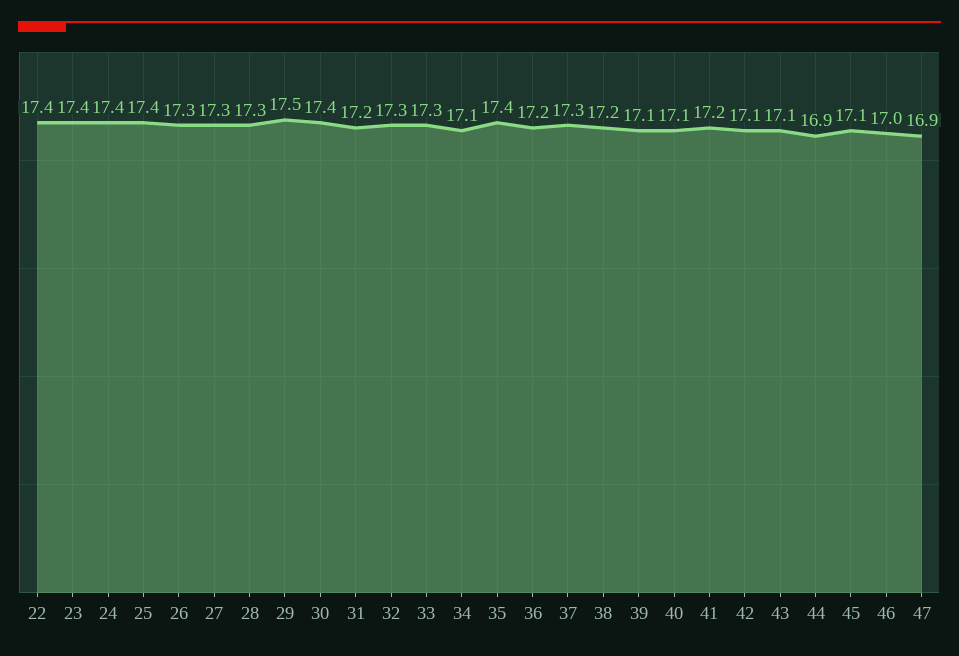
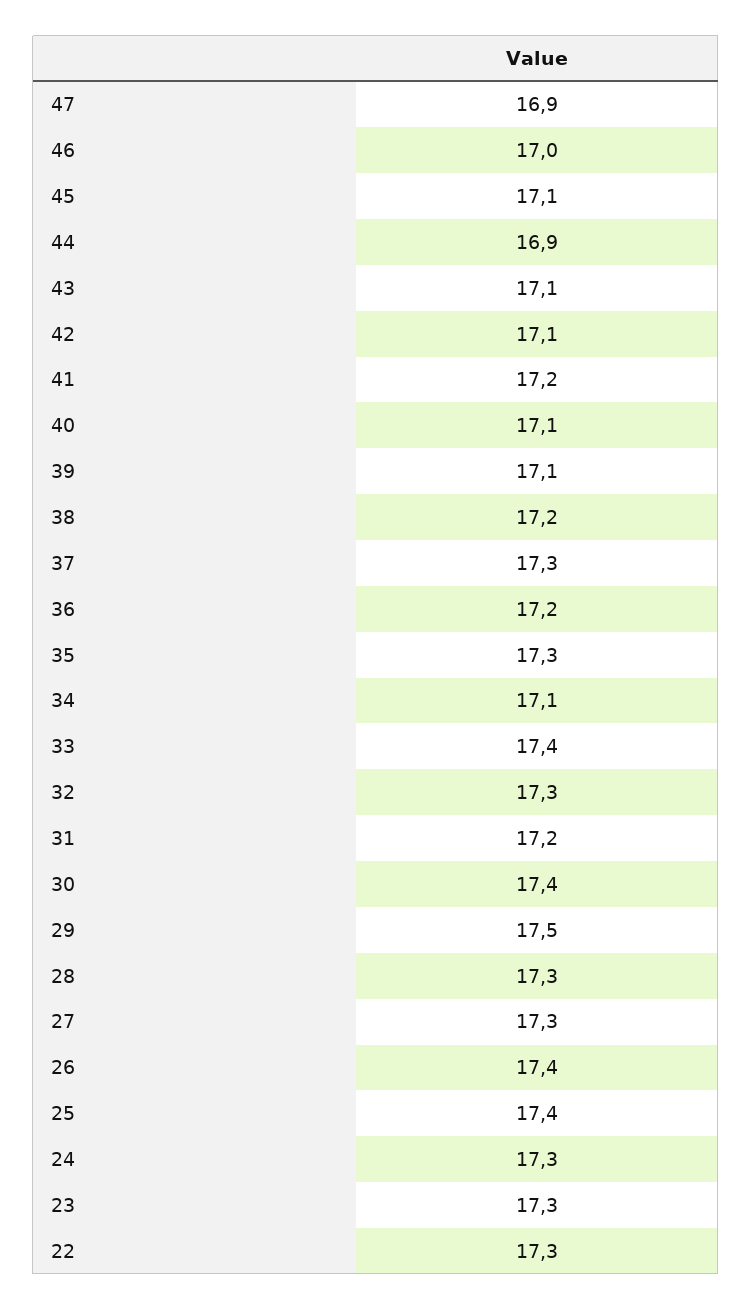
22: 17.4 -> 17.3
23: 17.4 -> 17.3
24: 17.4 -> 17.3
26: 17.3 -> 17.4
33: 17.3 -> 17.4
35: 17.4 -> 17.3

